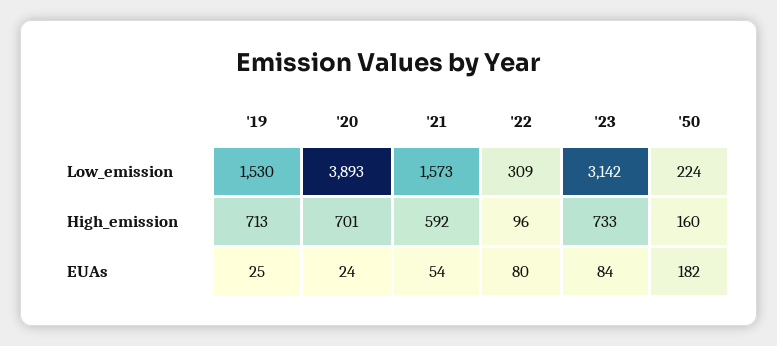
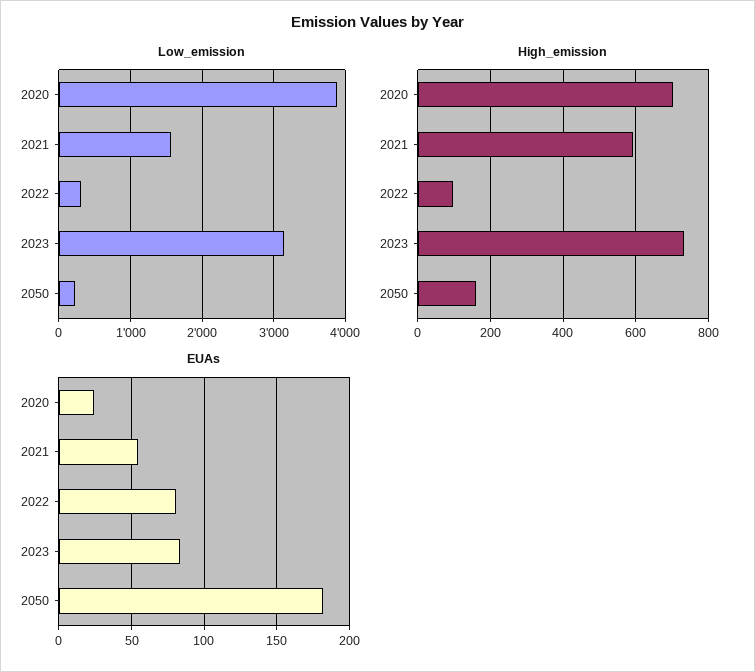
Low_emission, '19: 1530 -> none
High_emission, '19: 713 -> none
EUAs, '19: 25 -> none

